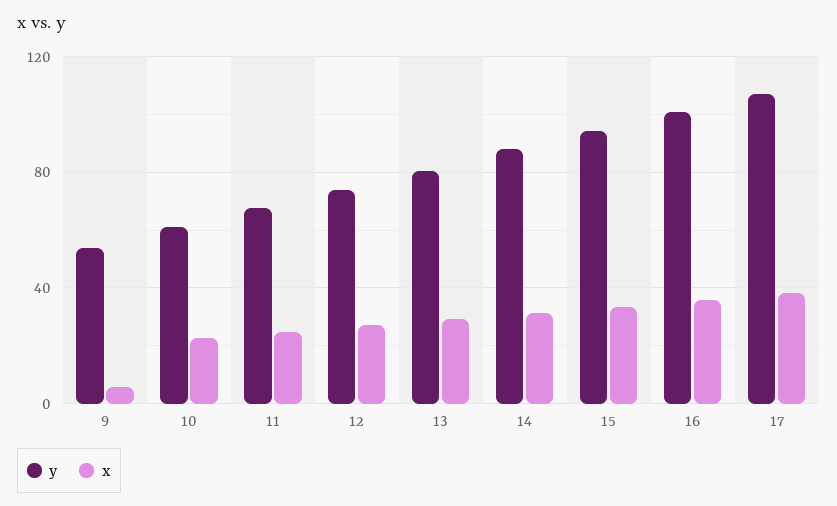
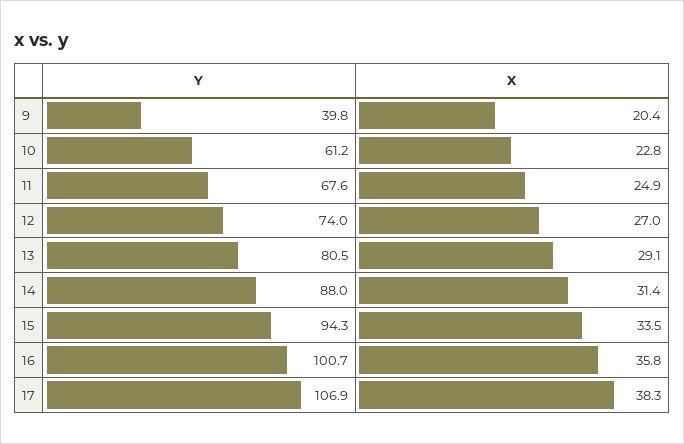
y, 9: 55 -> 39.8
x, 9: 5 -> 20.4

